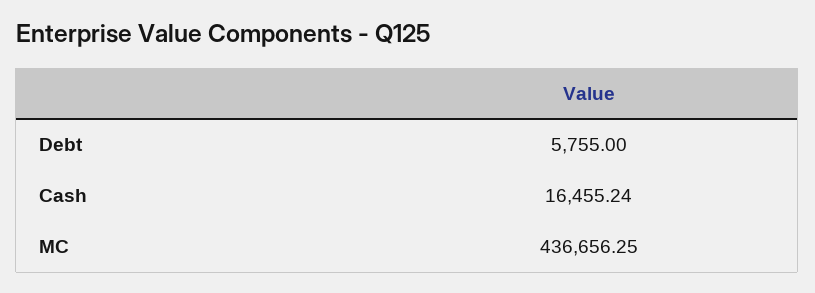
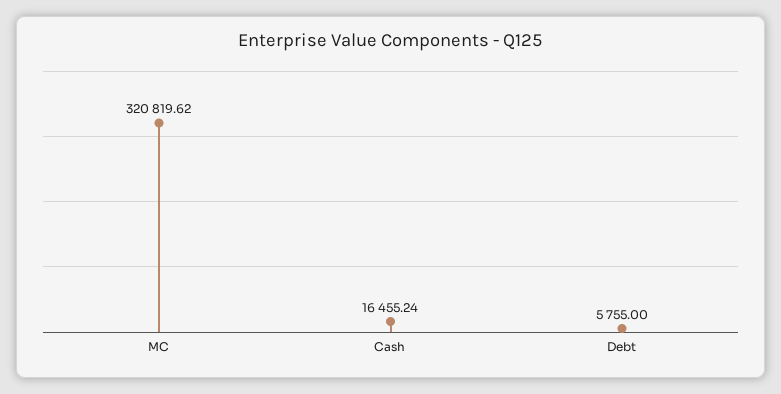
MC: 436656.25 -> 320819.62

